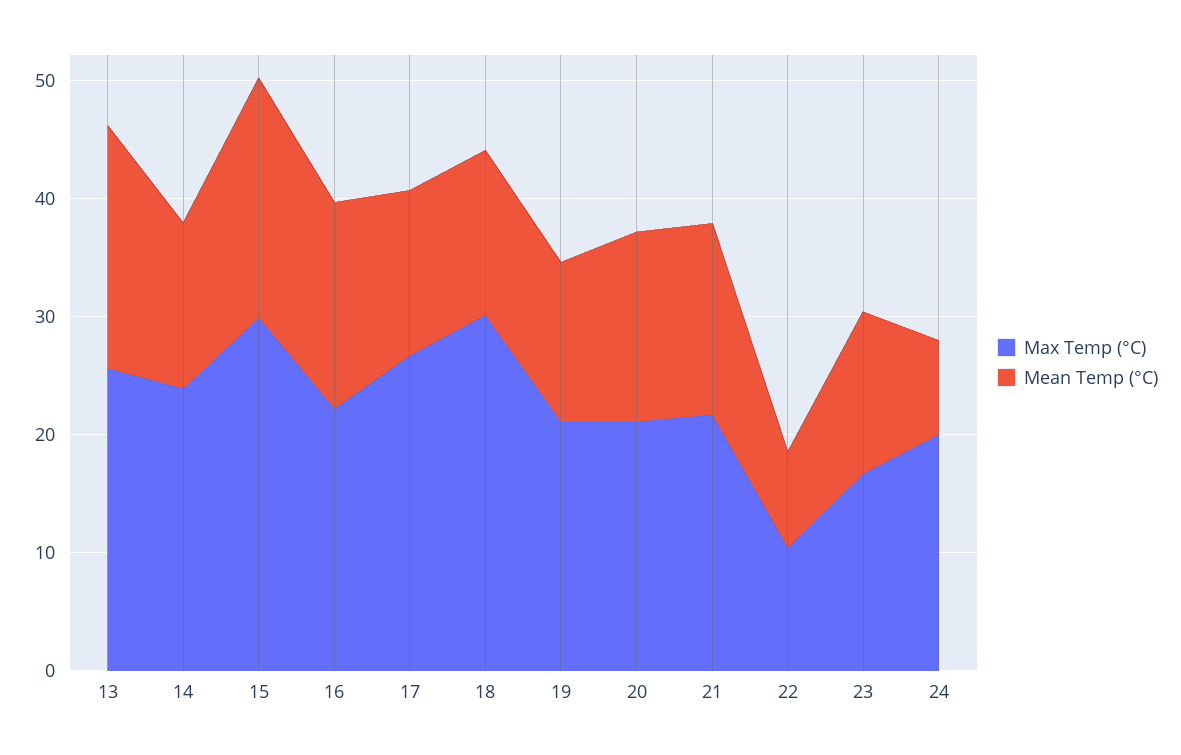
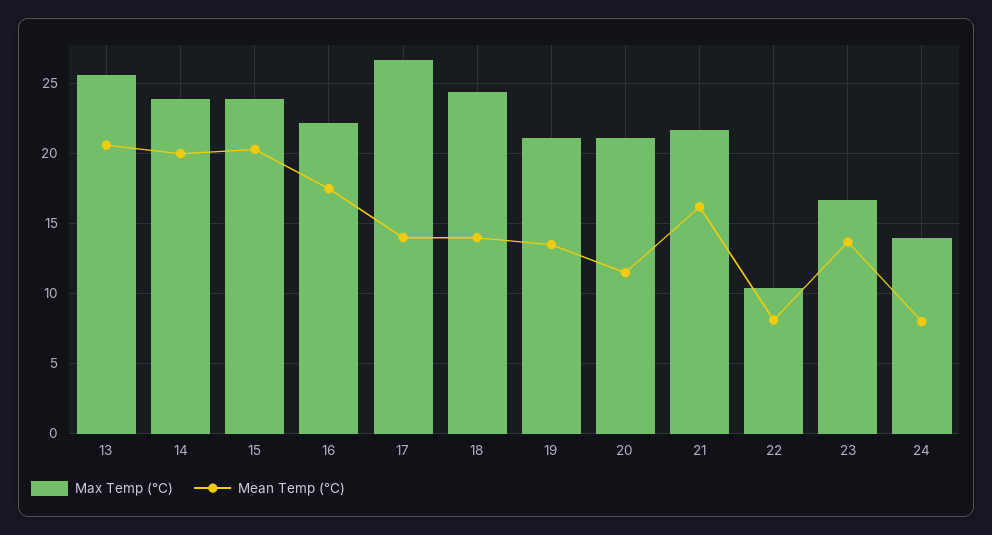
Mean Temp (°C), 14: 14 -> 20
Max Temp (°C), 15: 30 -> 24
Max Temp (°C), 18: 30 -> 24.5
Mean Temp (°C), 20: 16 -> 11.5
Max Temp (°C), 24: 20 -> 14

